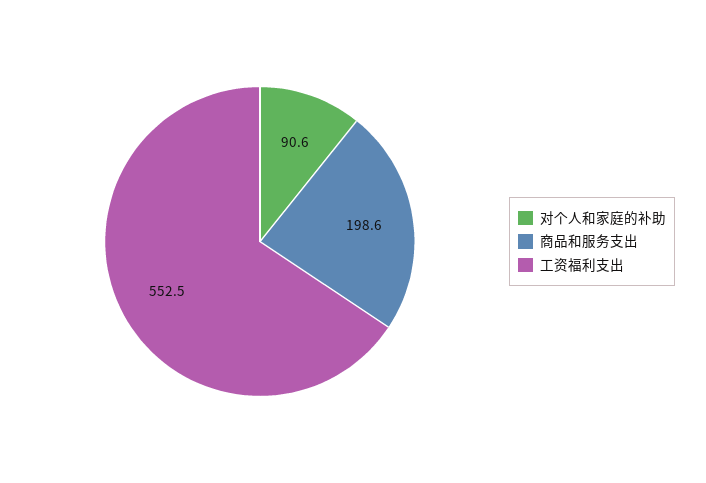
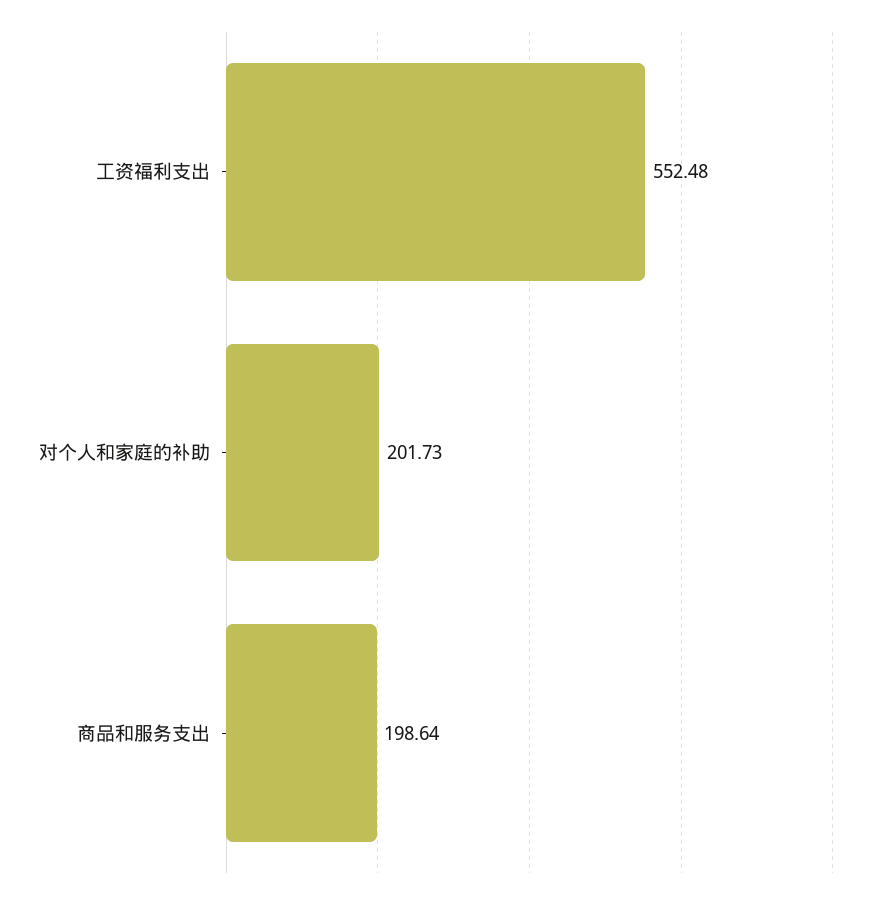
对个人和家庭的补助: 90.6 -> 201.73

